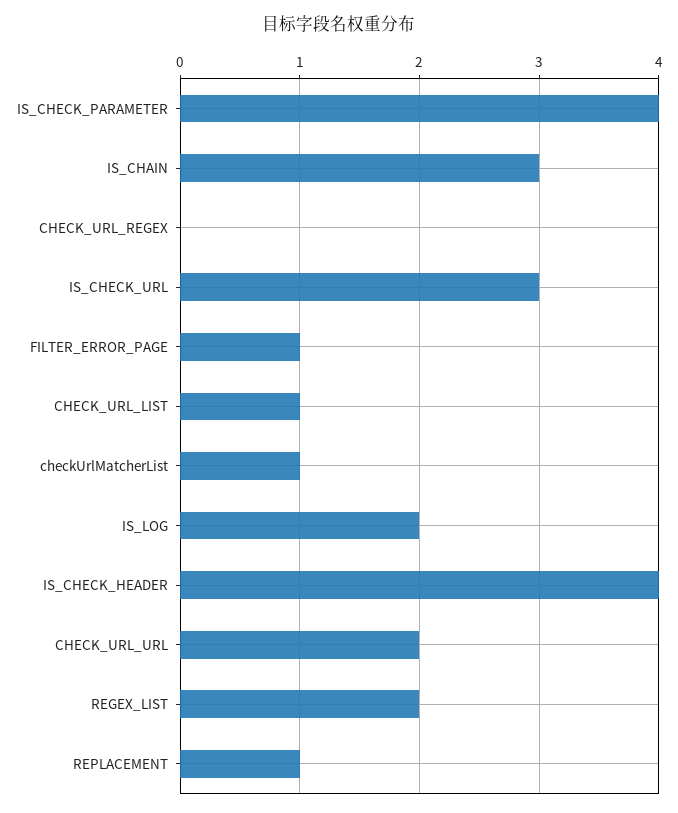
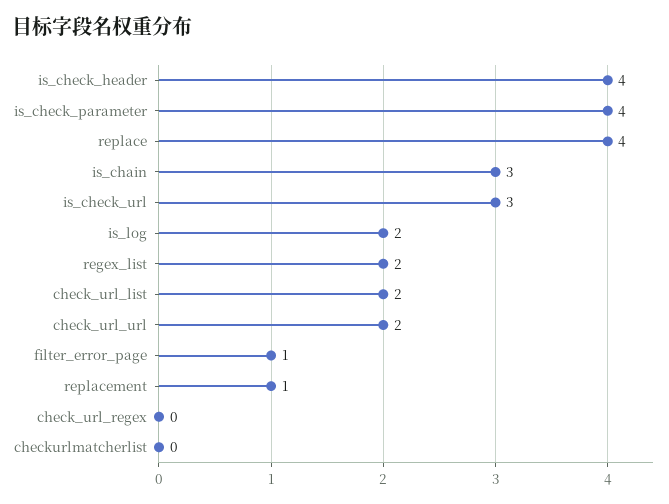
CHECK_URL_LIST: 1 -> 2
checkUrlMatcherList: 1 -> 0
replace: none -> 4

